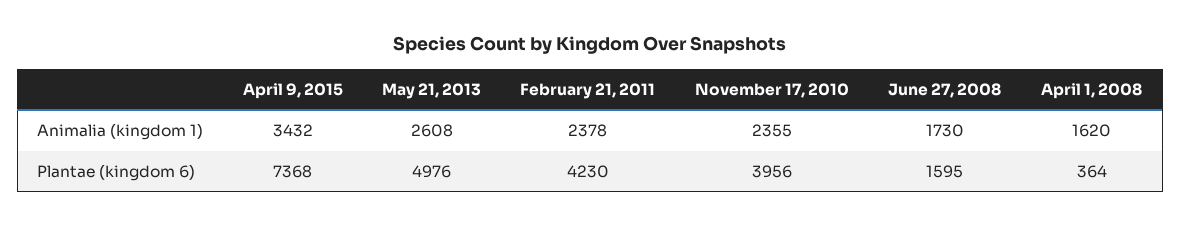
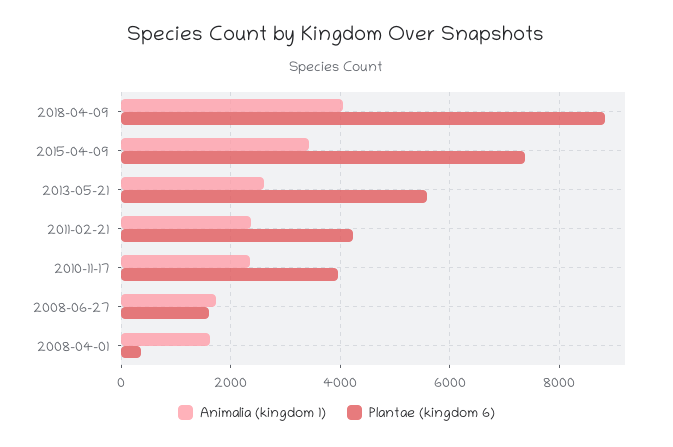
Plantae (kingdom 6), May 21, 2013: 4976 -> 5600
Animalia (kingdom 1), 2018-04-09: none -> 4000
Plantae (kingdom 6), 2018-04-09: none -> 8800

